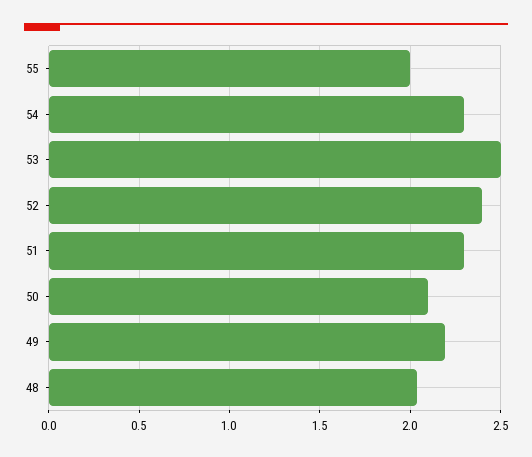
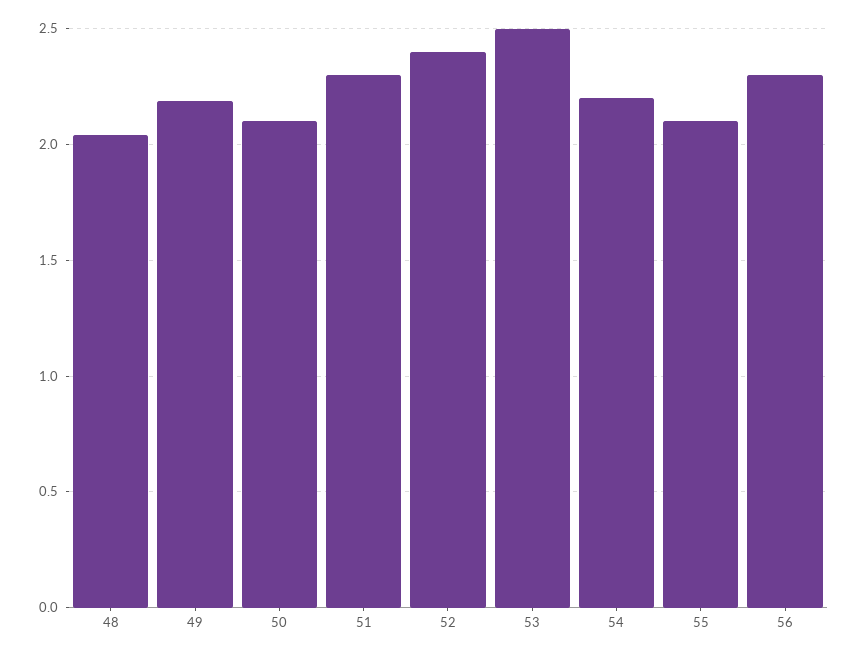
55: 2 -> 2.1
54: 2.3 -> 2.2
56: none -> 2.3

